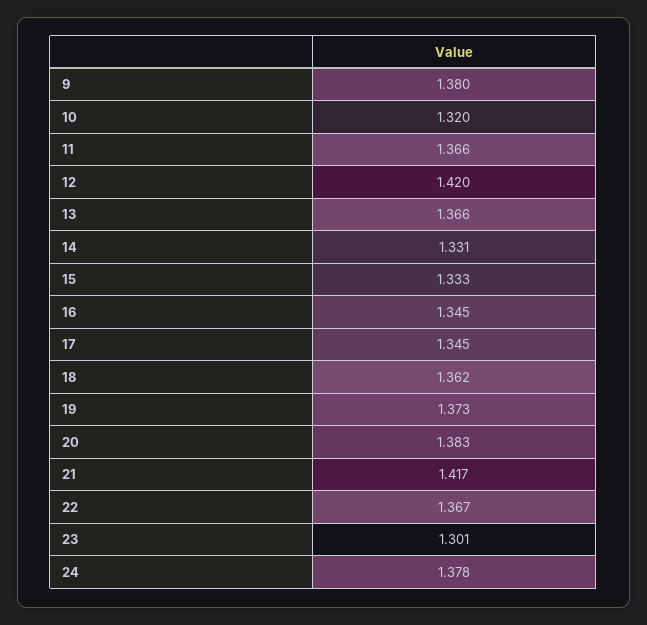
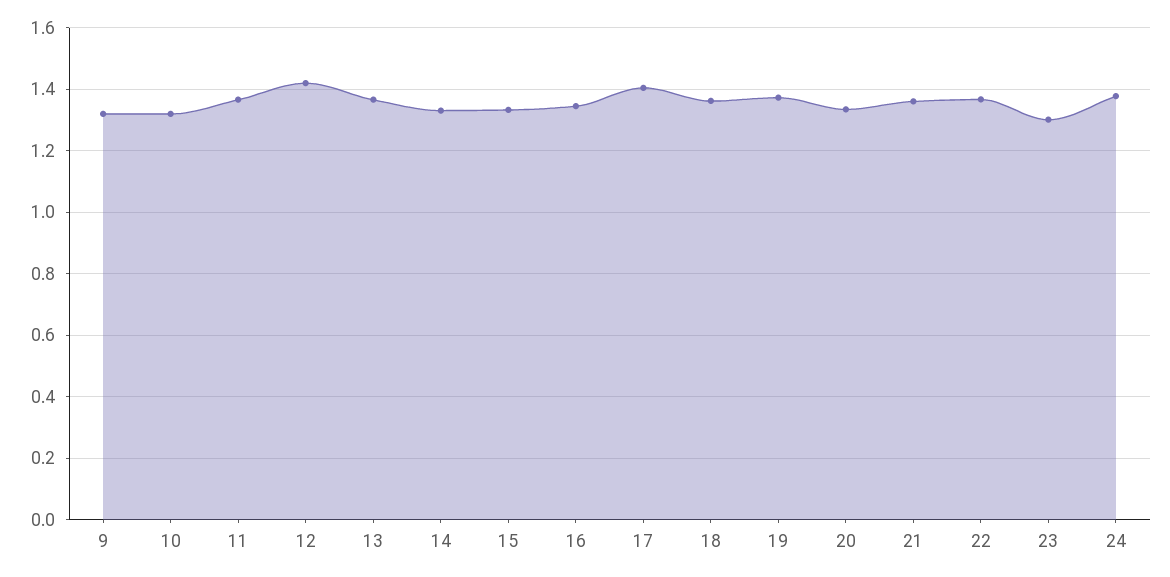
9: 1.38 -> 1.32
17: 1.345 -> 1.4
20: 1.383 -> 1.34
21: 1.417 -> 1.36

